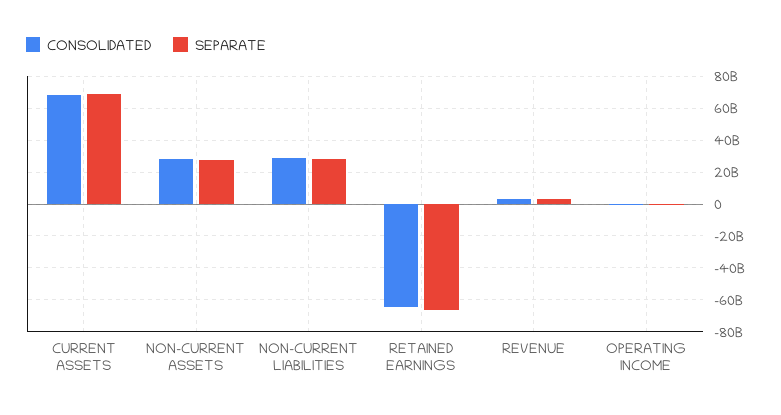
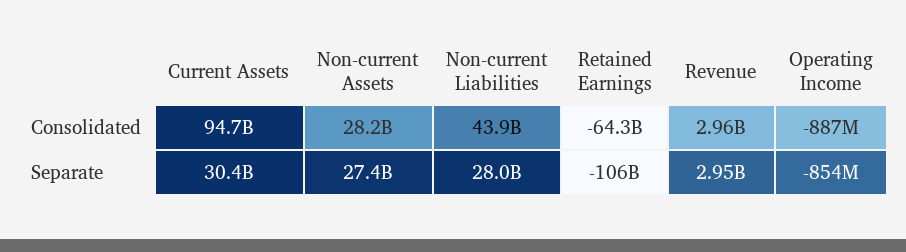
CONSOLIDATED, CURRENT ASSETS: 70000000000 -> 94700000000
SEPARATE, CURRENT ASSETS: 70000000000 -> 30400000000
CONSOLIDATED, NON-CURRENT LIABILITIES: 30000000000 -> 43900000000
SEPARATE, RETAINED EARNINGS: -65000000000 -> -106000000000

